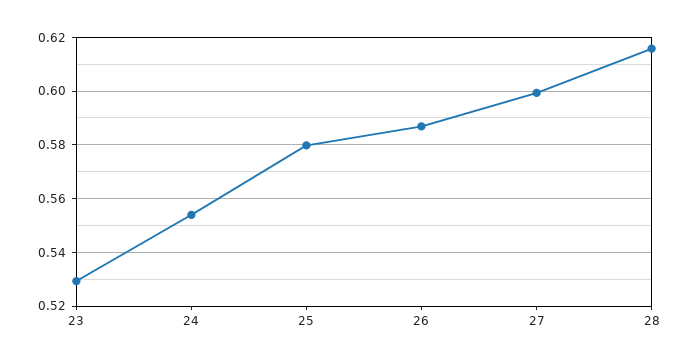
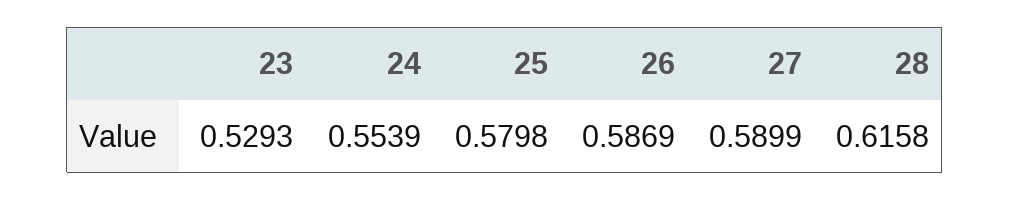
27: 0.6 -> 0.5899

